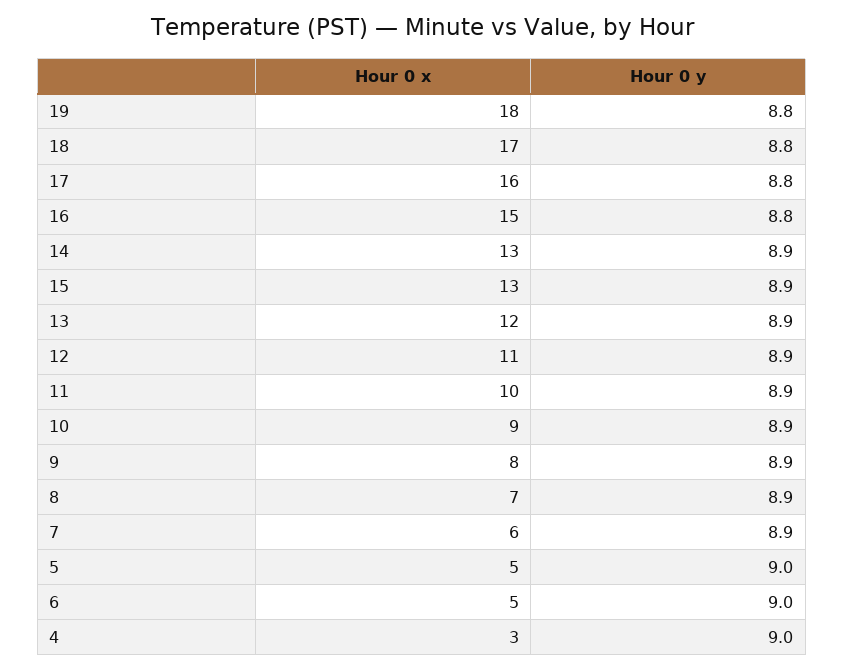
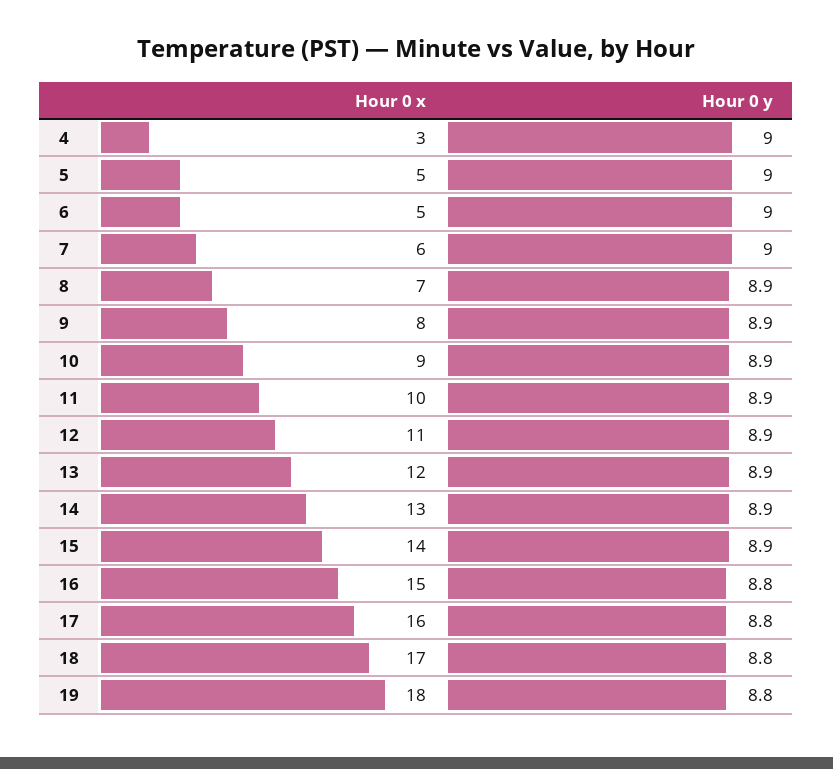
Hour 0 x, 15: 13 -> 14
Hour 0 y, 7: 8.9 -> 9

